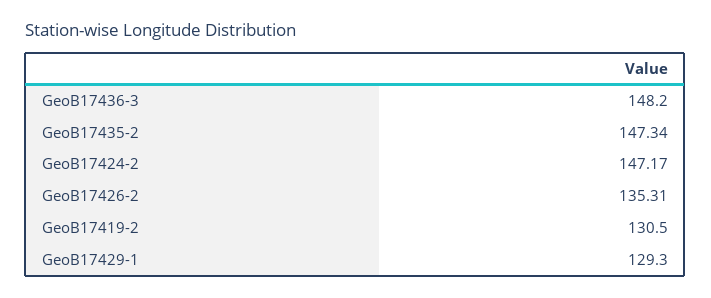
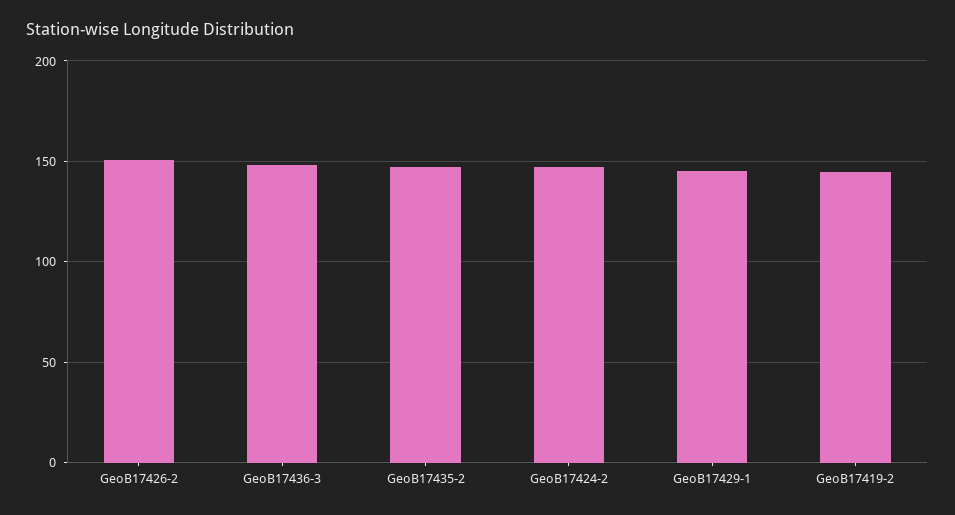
GeoB17426-2: 135.31 -> 150
GeoB17419-2: 130.5 -> 145
GeoB17429-1: 129.3 -> 145

